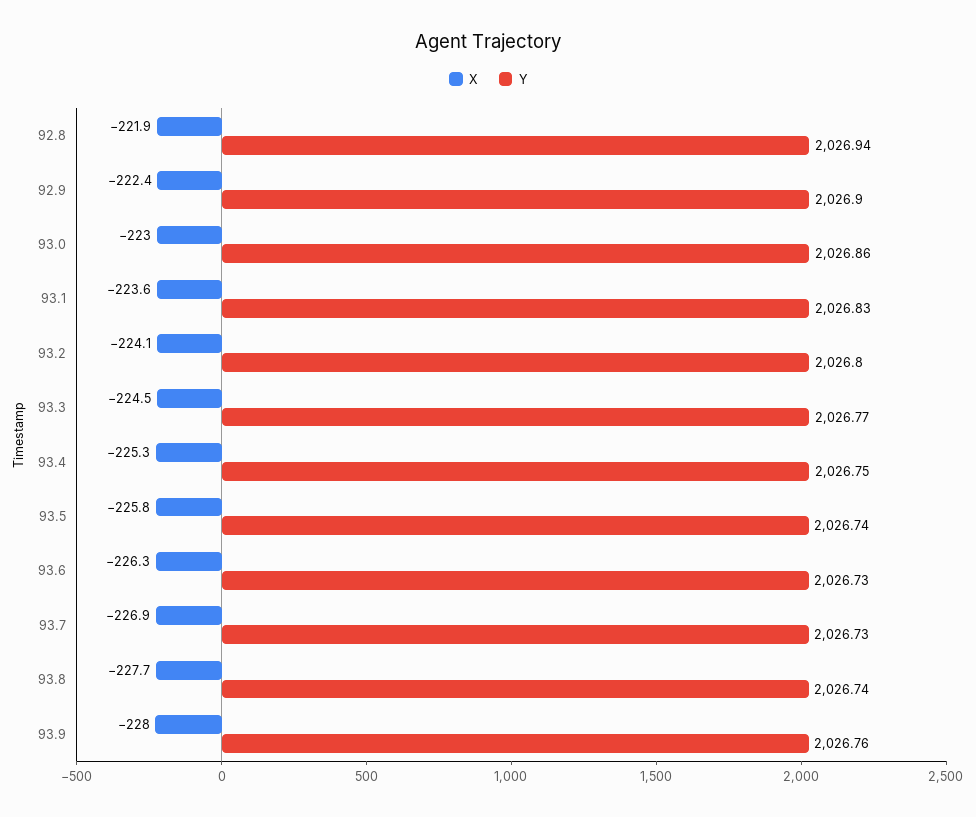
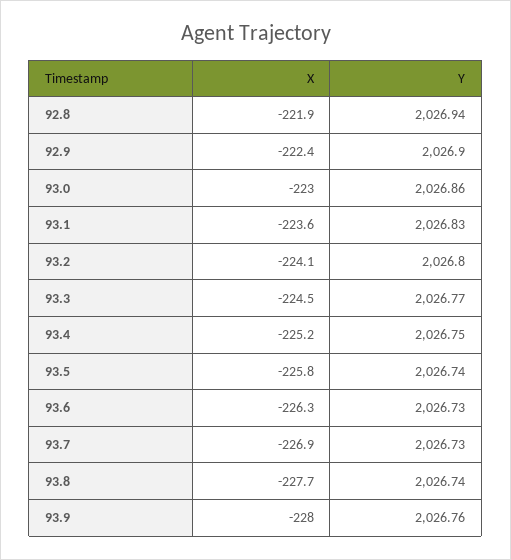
X, 93.4: -225.3 -> -225.2

